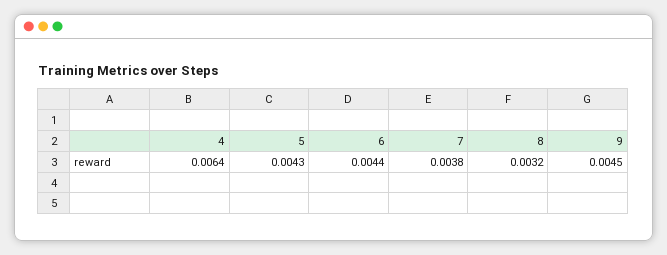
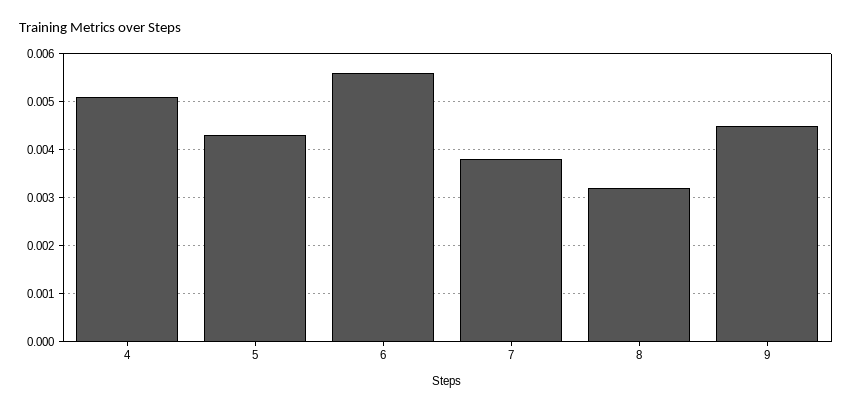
4: 0.0064 -> 0.005
6: 0.0044 -> 0.0055

